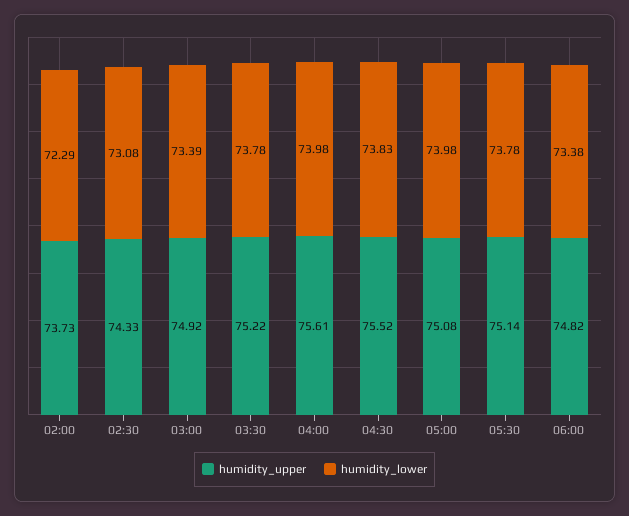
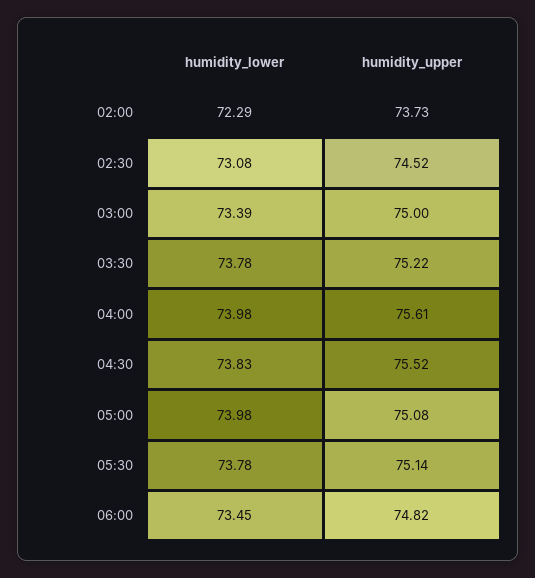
humidity_upper, 02:30: 74.33 -> 74.52
humidity_upper, 03:00: 74.92 -> 75
humidity_lower, 06:00: 73.38 -> 73.45

